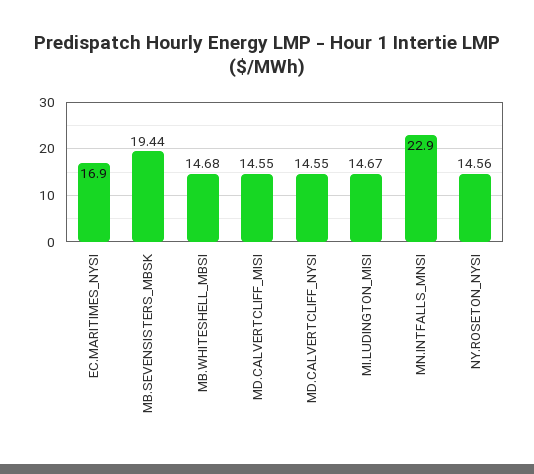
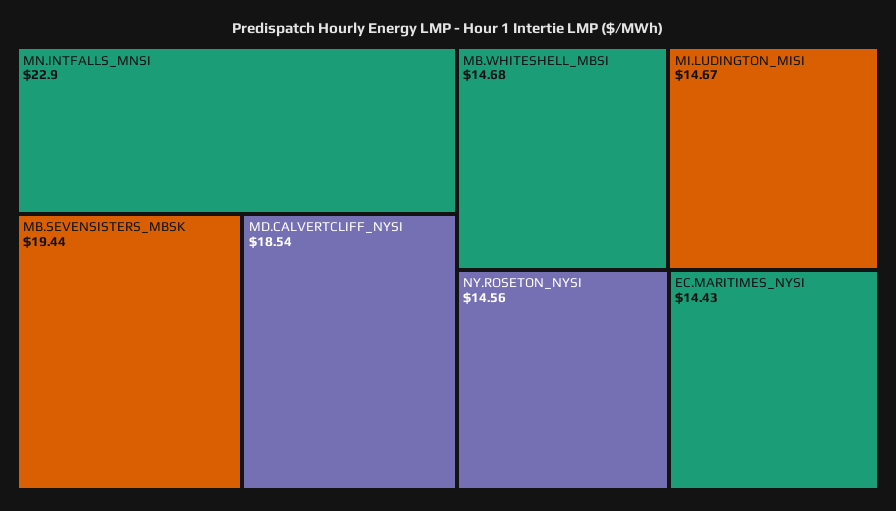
EC.MARITIMES_NYSI: 16.9 -> 14.43
MD.CALVERTCLIFF_MISI: 14.55 -> none
MD.CALVERTCLIFF_NYSI: 14.55 -> 18.54

